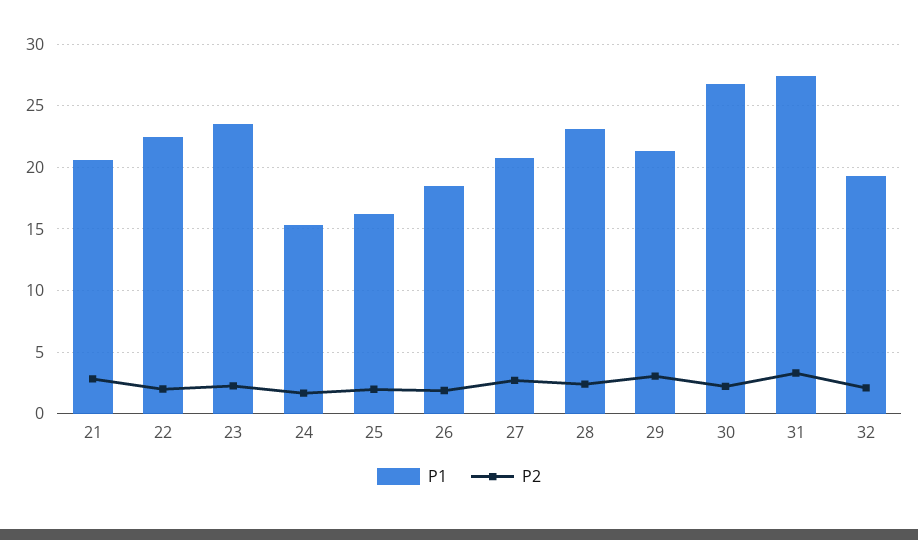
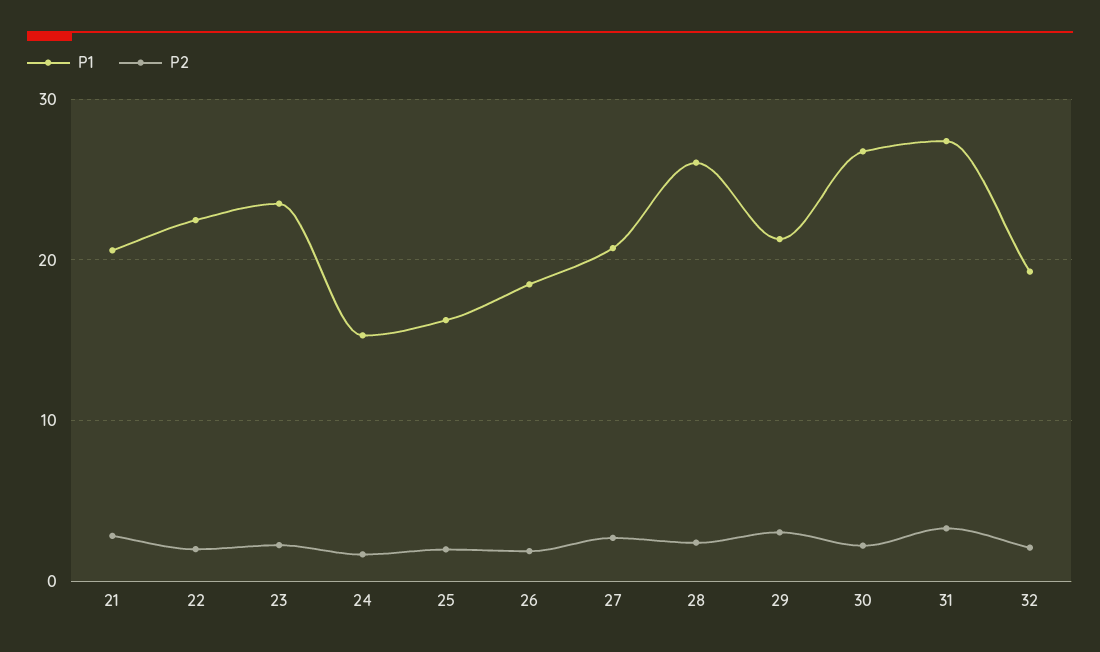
P1, 28: 23 -> 26

